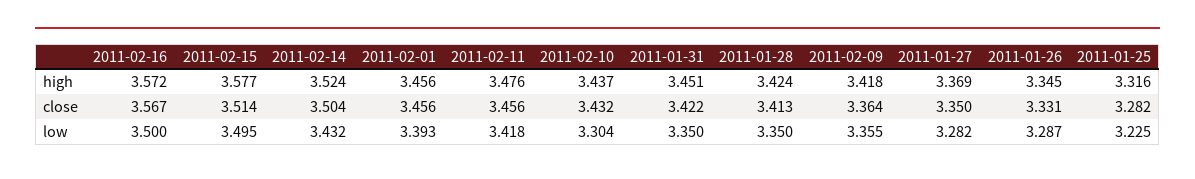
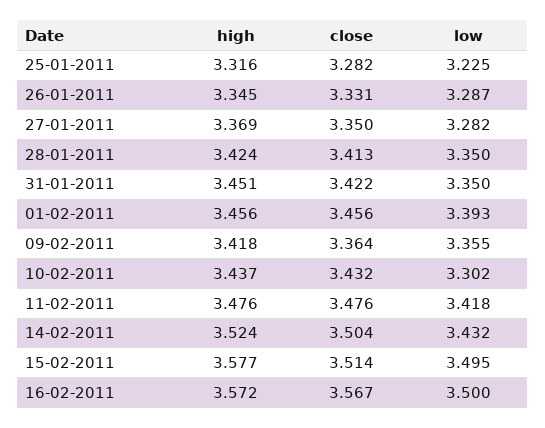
2011-02-11, close: 3.456 -> 3.476
2011-02-10, low: 3.304 -> 3.302

